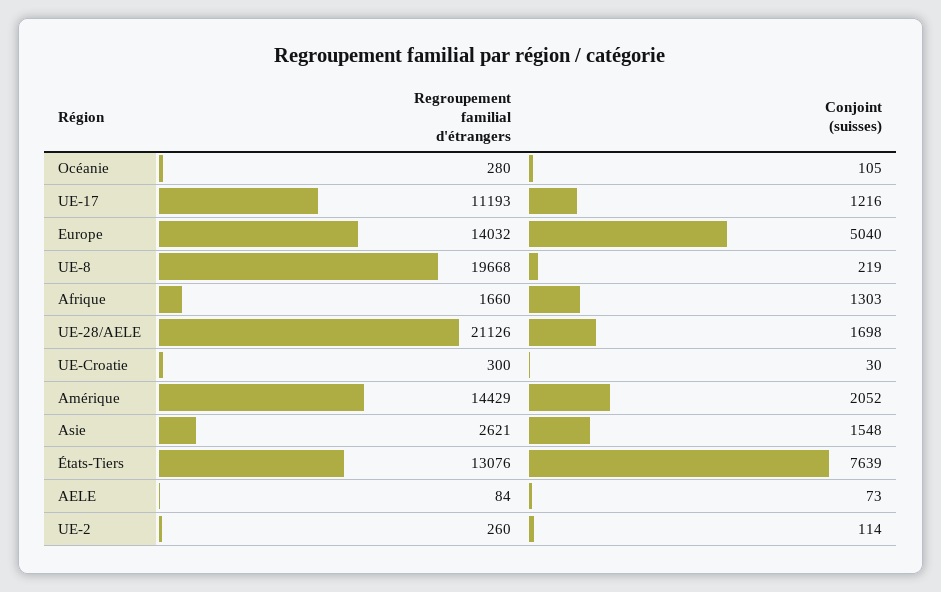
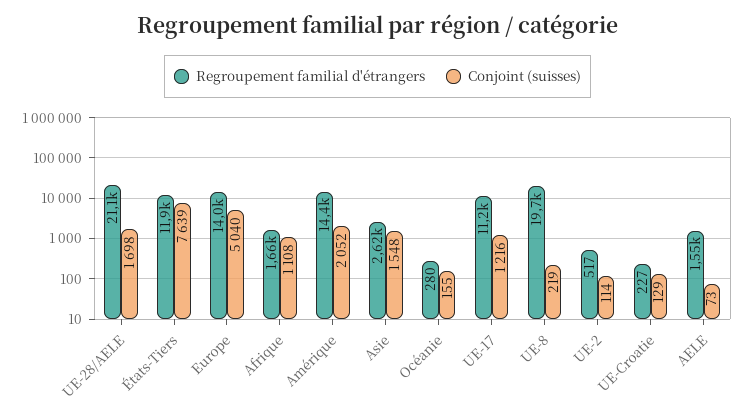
Conjoint (suisses), Océanie: 105 -> 155
Conjoint (suisses), Afrique: 1303 -> 1108
Regroupement familial d'étrangers, UE-Croatie: 300 -> 227
Conjoint (suisses), UE-Croatie: 30 -> 129
Regroupement familial d'étrangers, États-Tiers: 13076 -> 11900
Regroupement familial d'étrangers, AELE: 84 -> 1550
Regroupement familial d'étrangers, UE-2: 260 -> 517

